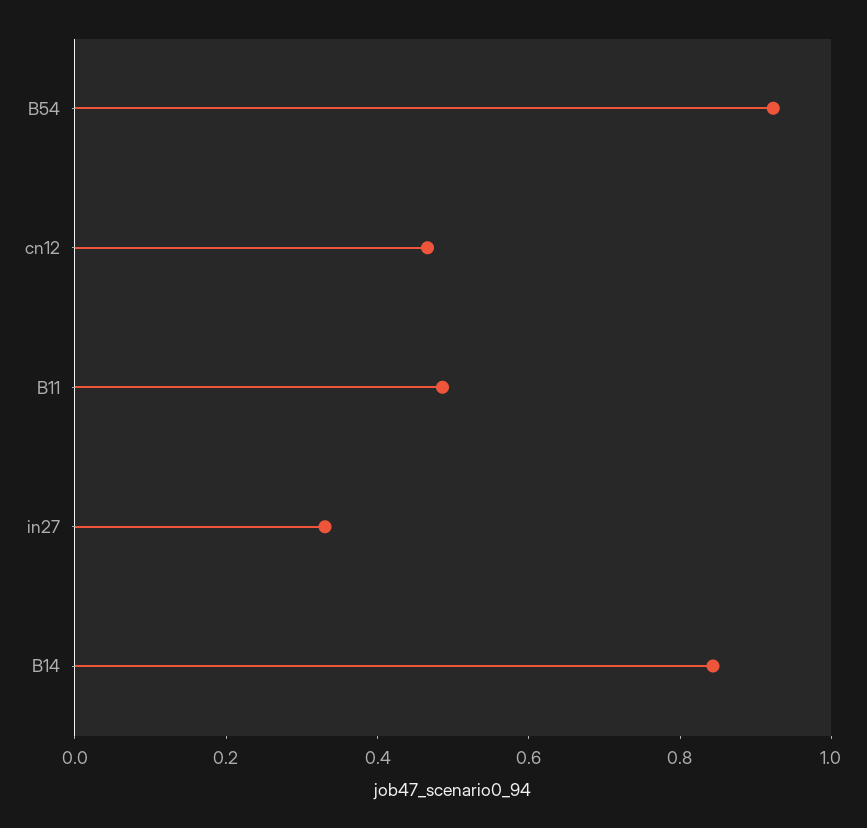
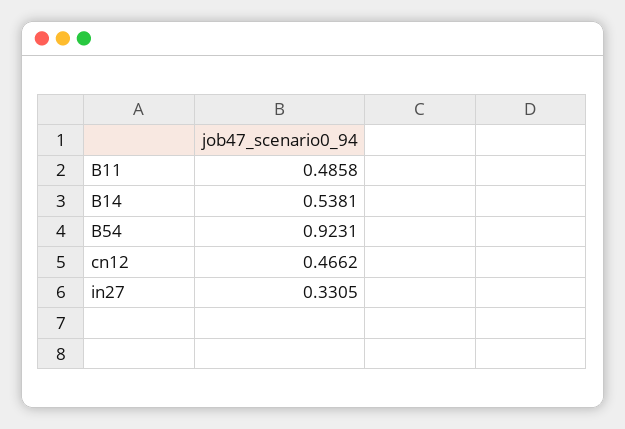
B14: 0.85 -> 0.5381

